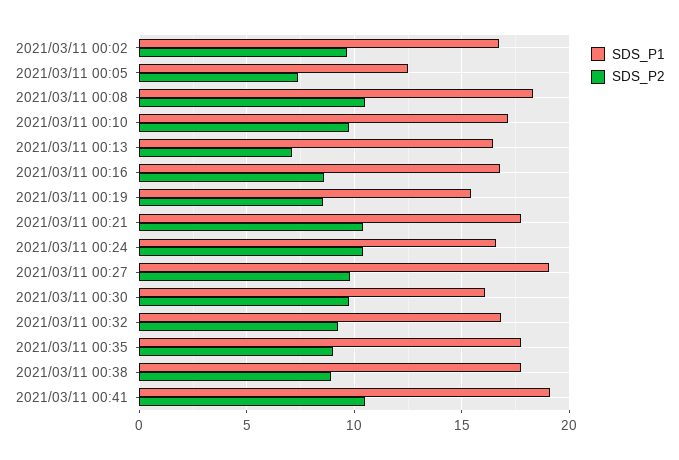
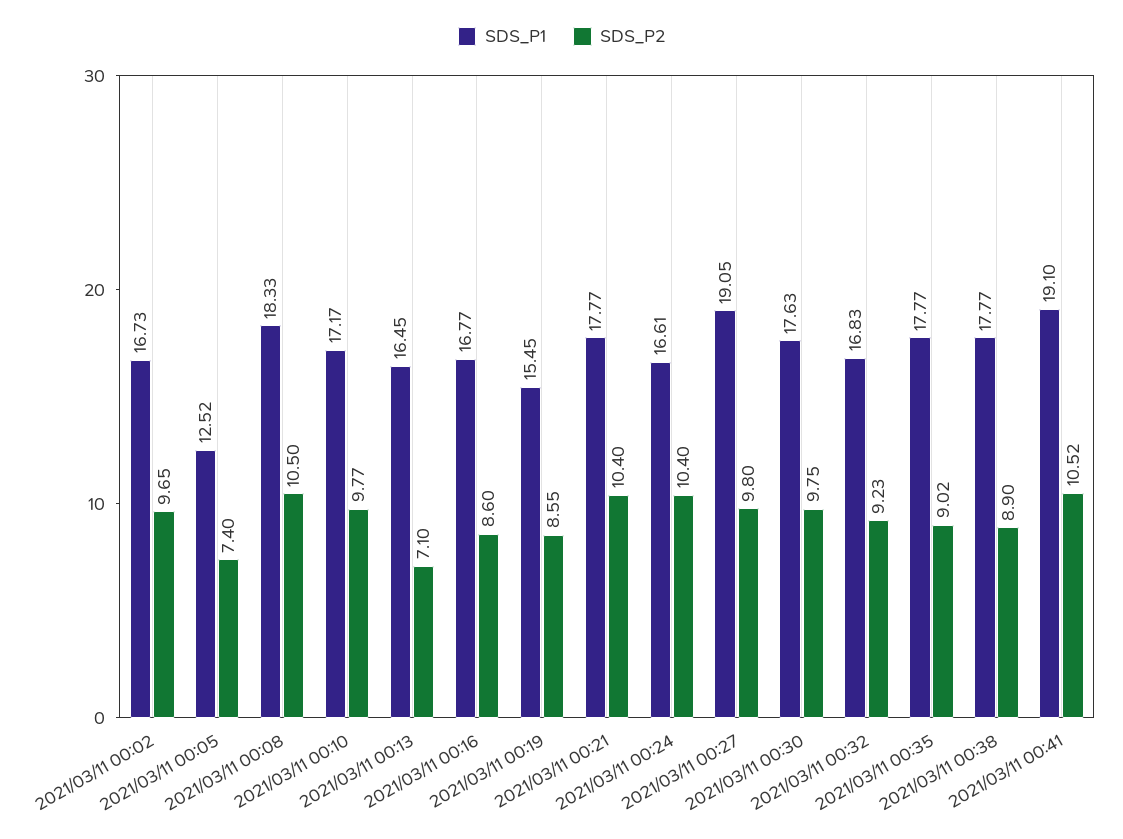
SDS_P1, 2021/03/11 00:30: 16 -> 17.63

